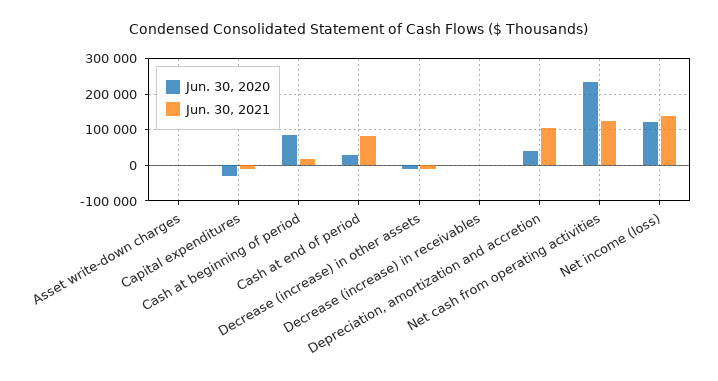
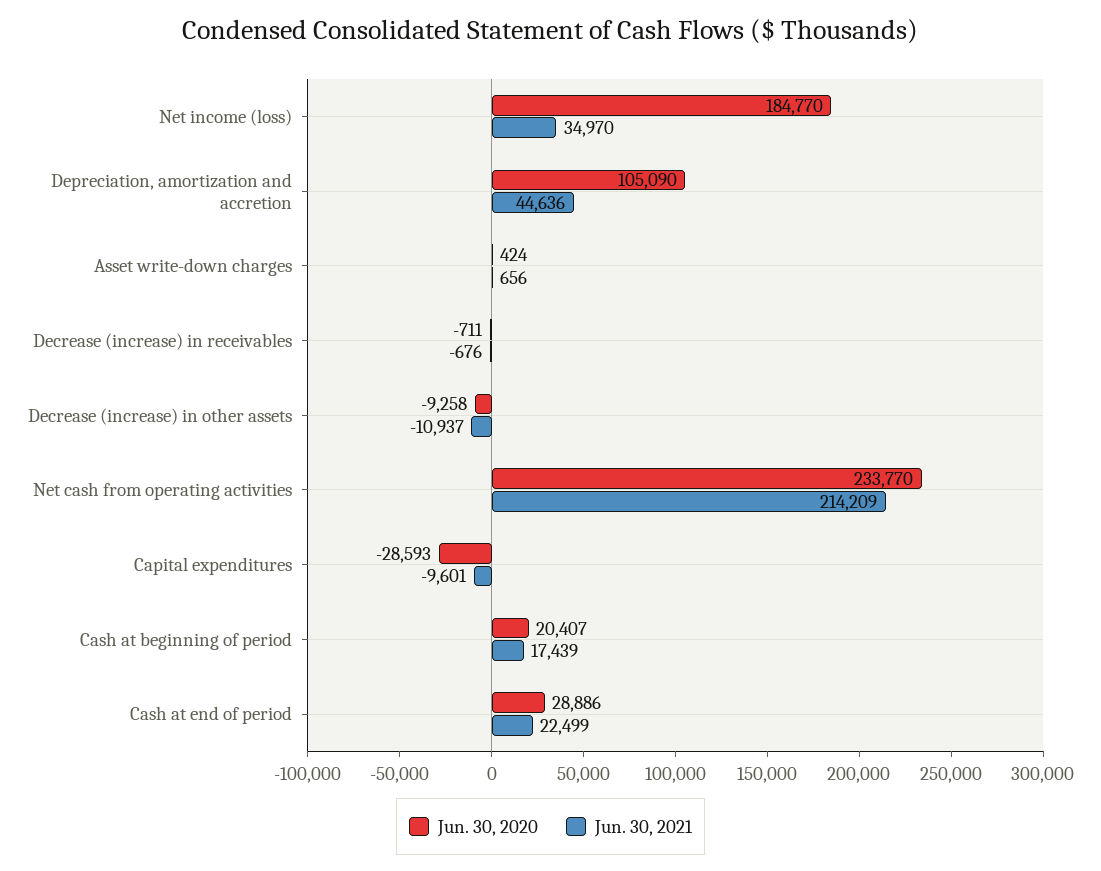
Jun. 30, 2020, Cash at beginning of period: 80000 -> 20407
Jun. 30, 2021, Cash at end of period: 80000 -> 22499
Jun. 30, 2020, Depreciation, amortization and accretion: 40000 -> 105090
Jun. 30, 2021, Depreciation, amortization and accretion: 100000 -> 44636
Jun. 30, 2021, Net cash from operating activities: 120000 -> 214209
Jun. 30, 2020, Net income (loss): 120000 -> 184770
Jun. 30, 2021, Net income (loss): 140000 -> 34970

